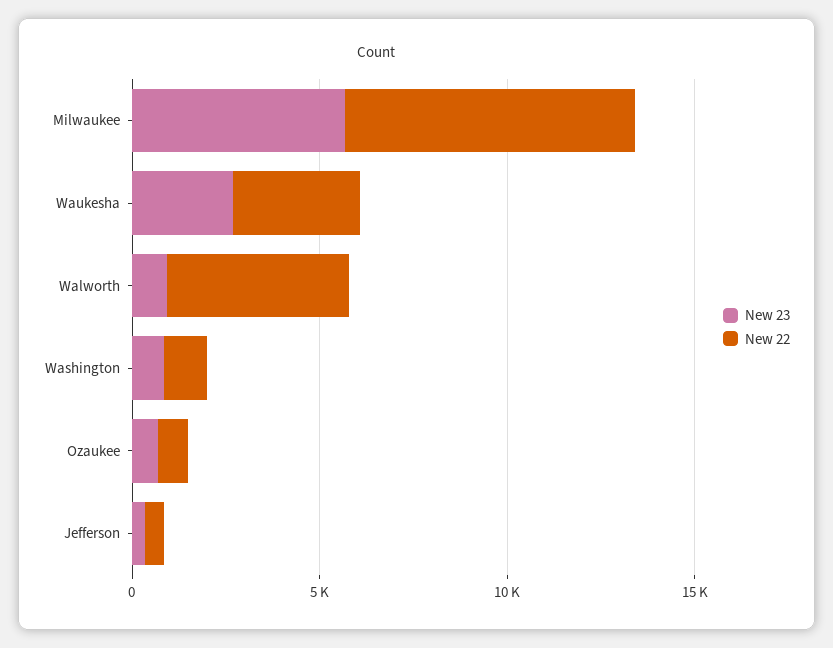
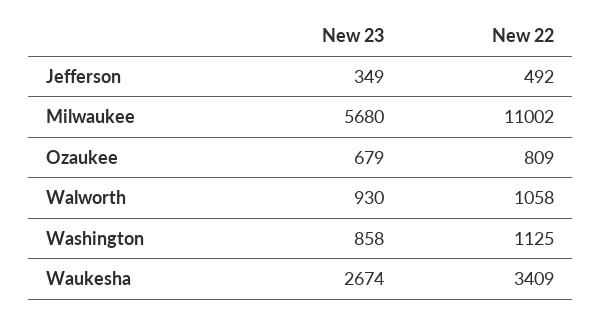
New 22, Milwaukee: 8000 -> 11002
New 22, Walworth: 5000 -> 1058

